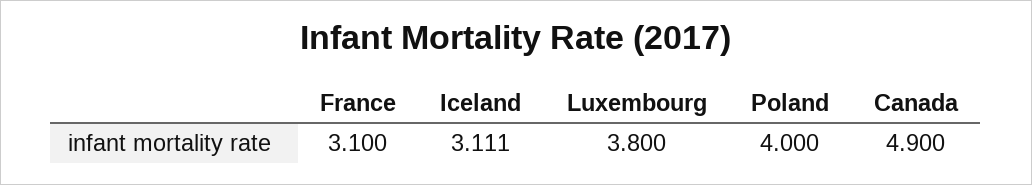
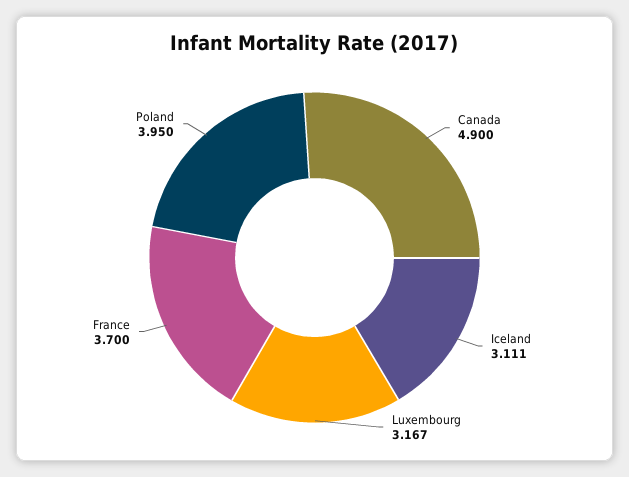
France: 3.1 -> 3.7
Luxembourg: 3.8 -> 3.167
Poland: 4 -> 3.95

